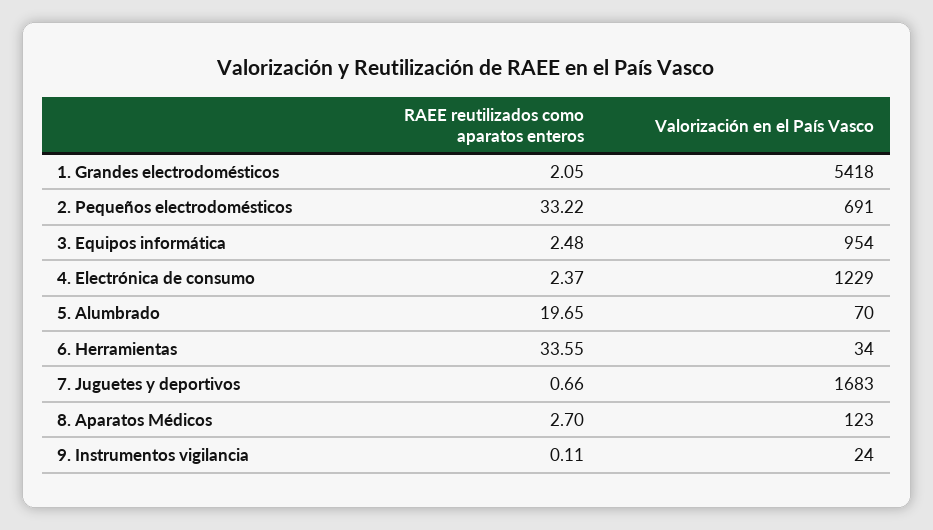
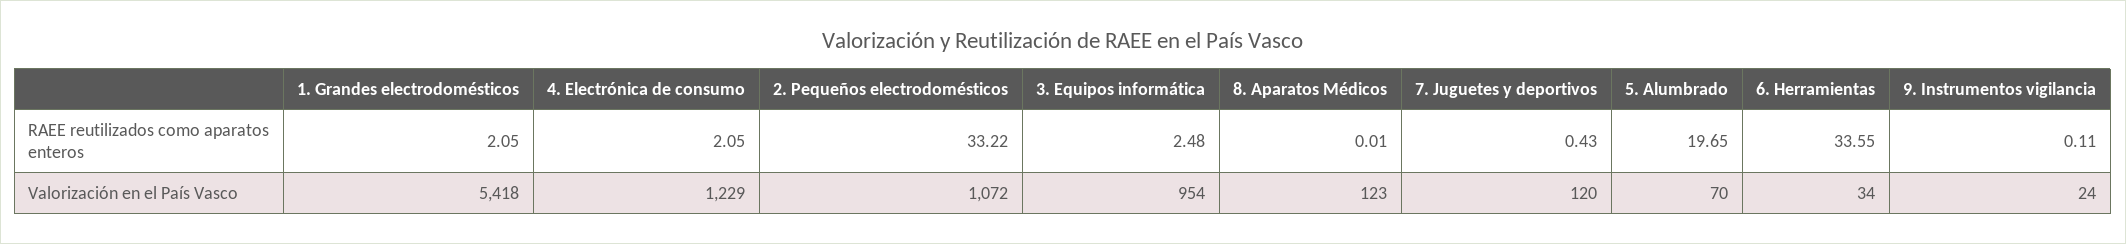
Valorización en el País Vasco, 2. Pequeños electrodomésticos: 691 -> 1072
RAEE reutilizados como aparatos enteros, 4. Electrónica de consumo: 2.37 -> 2.05
RAEE reutilizados como aparatos enteros, 7. Juguetes y deportivos: 0.66 -> 0.43
Valorización en el País Vasco, 7. Juguetes y deportivos: 1683 -> 120
RAEE reutilizados como aparatos enteros, 8. Aparatos Médicos: 2.7 -> 0.01

